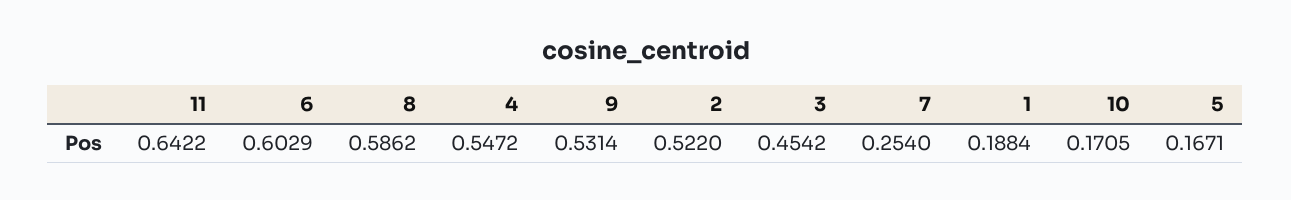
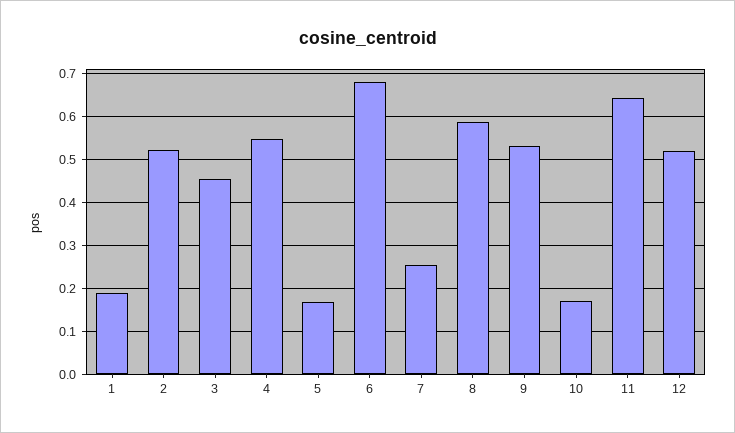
6: 0.6029 -> 0.68
12: none -> 0.52

